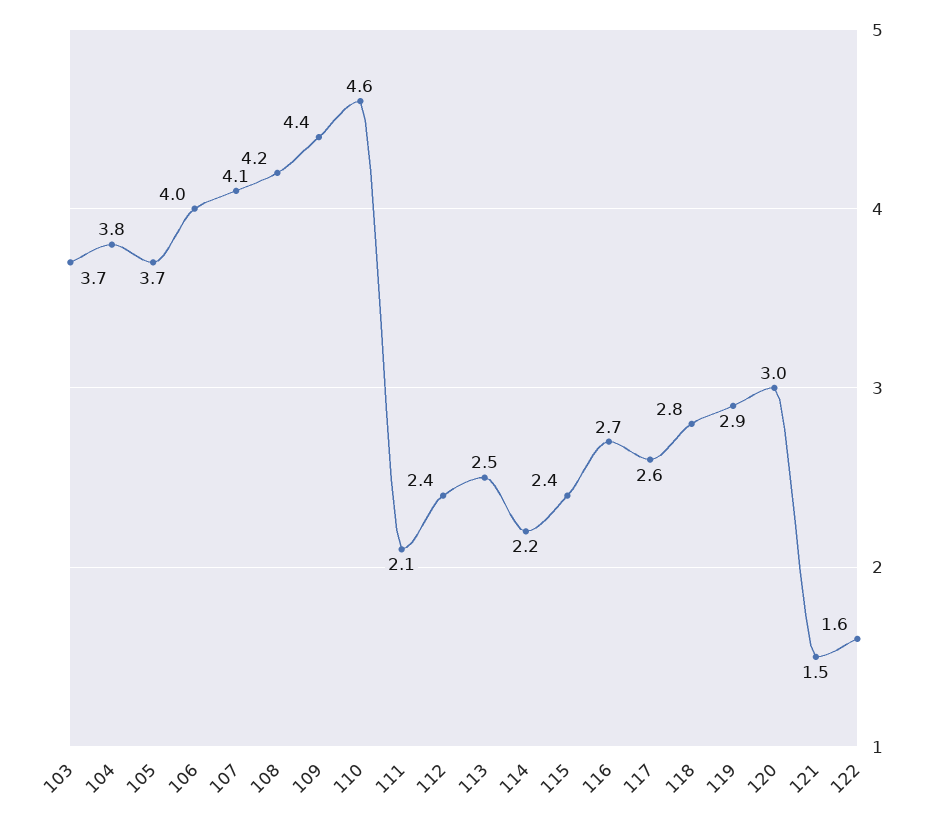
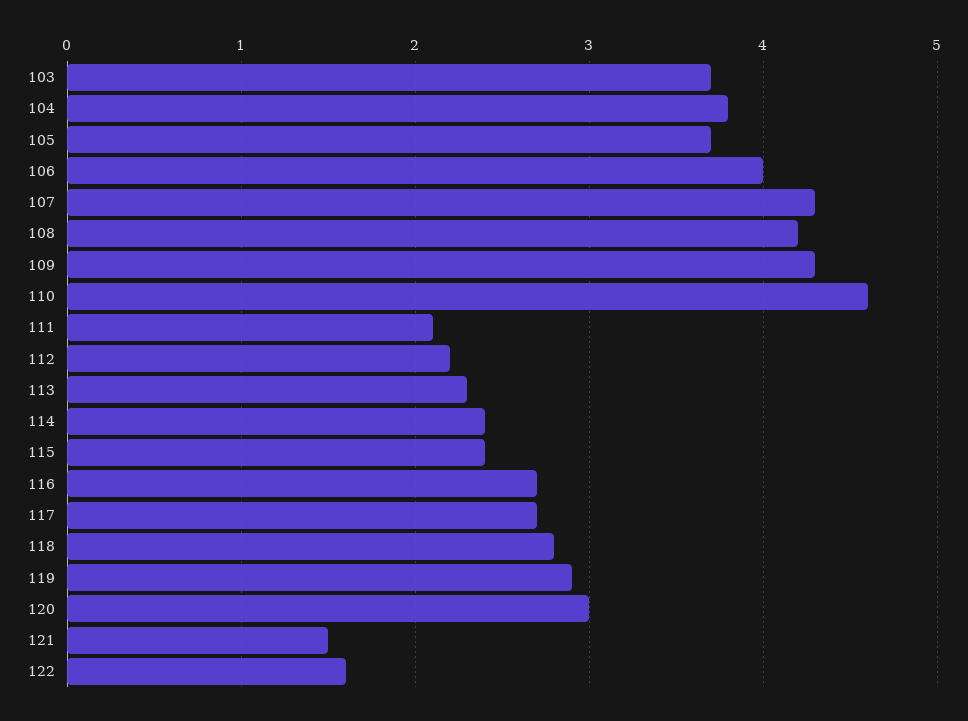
107: 4.1 -> 4.3
109: 4.4 -> 4.3
112: 2.4 -> 2.2
113: 2.5 -> 2.3
114: 2.2 -> 2.4
117: 2.6 -> 2.7

